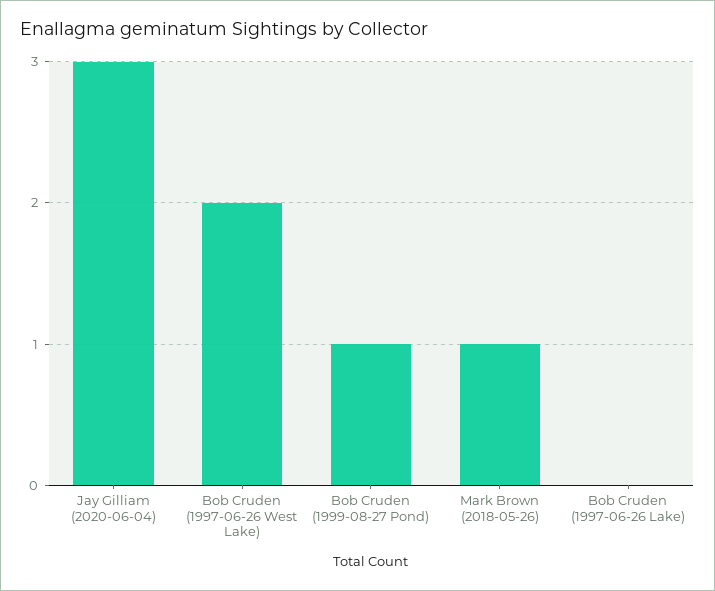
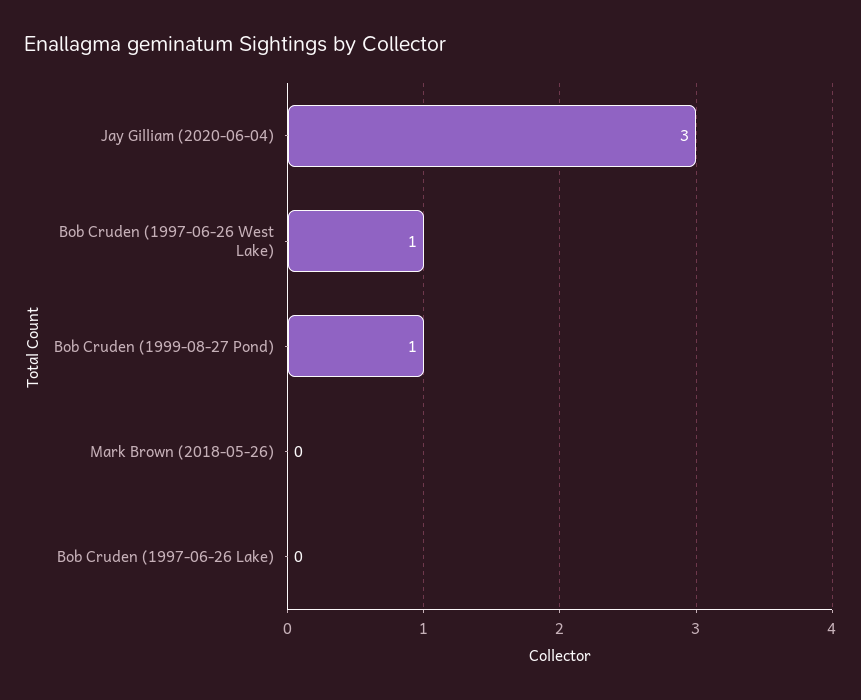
Bob Cruden (1997-06-26 West Lake): 2 -> 1
Mark Brown (2018-05-26): 1 -> 0

